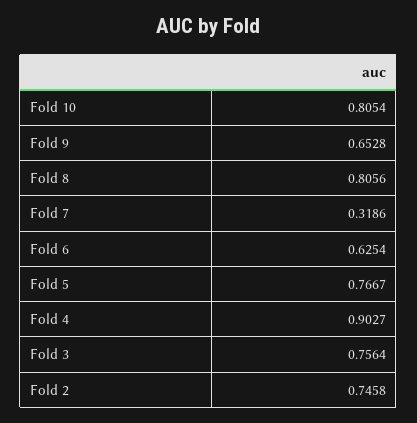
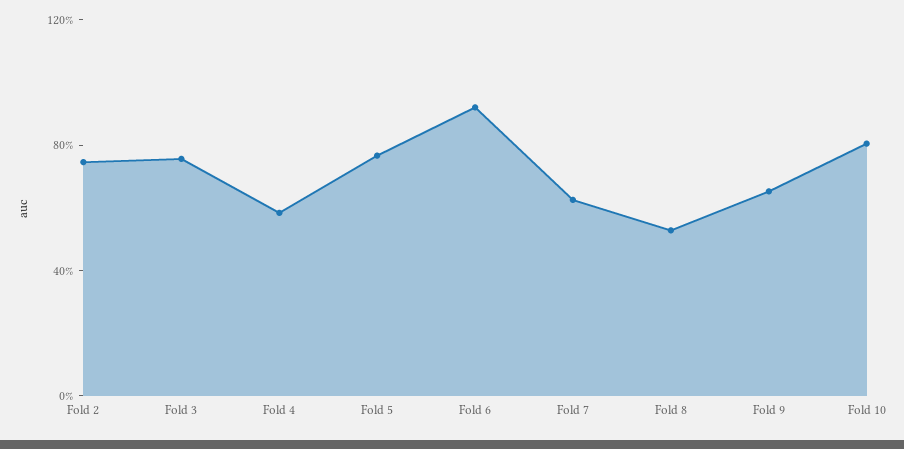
Fold 8: 0.8056 -> 0.5
Fold 7: 0.3186 -> 0.6
Fold 6: 0.6254 -> 0.9
Fold 4: 0.9027 -> 0.6

